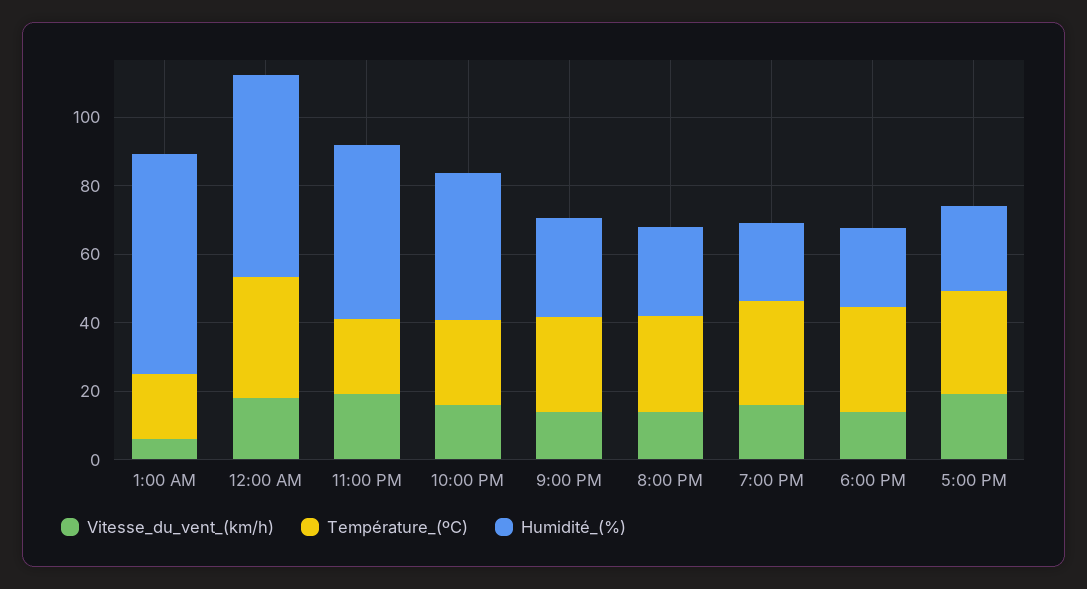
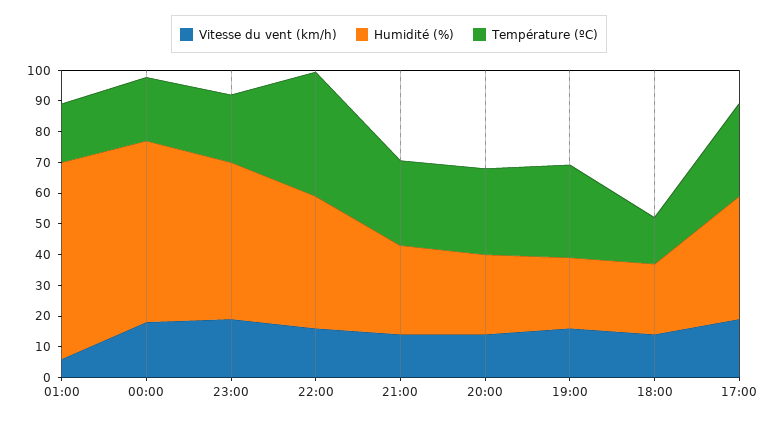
Température_(ºC), 12:00 AM: 35 -> 20
Température_(ºC), 10:00 PM: 25 -> 40
Température_(ºC), 6:00 PM: 30 -> 15
Humidité_(%), 5:00 PM: 25 -> 40

